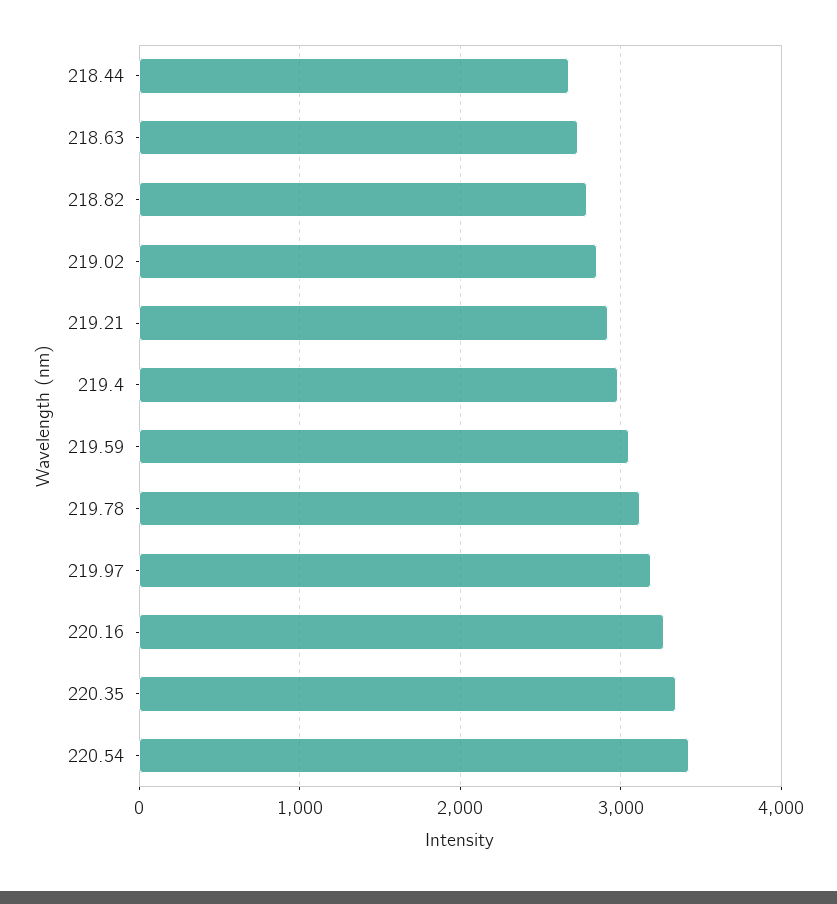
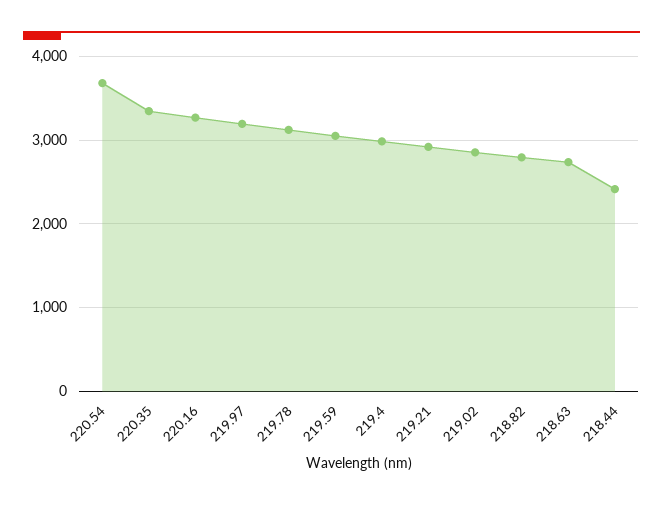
218.44: 2700 -> 2400
220.54: 3400 -> 3700

